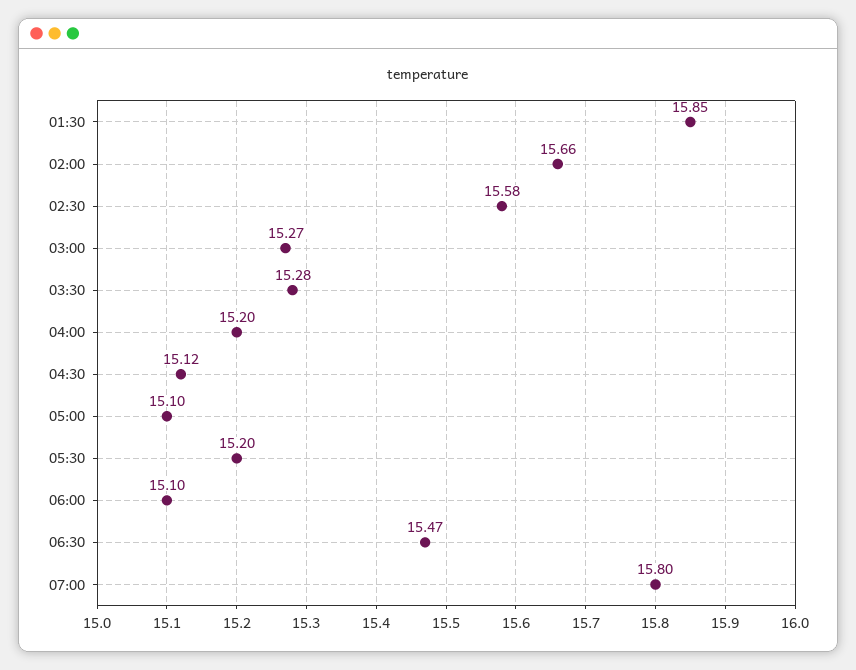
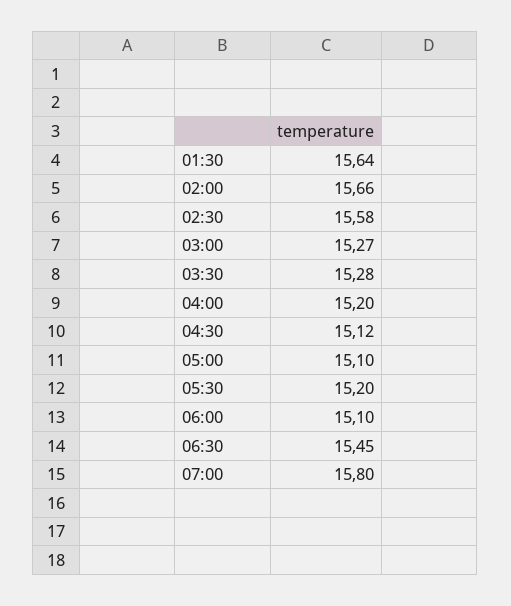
01:30: 15.85 -> 15.64
06:30: 15.47 -> 15.45

